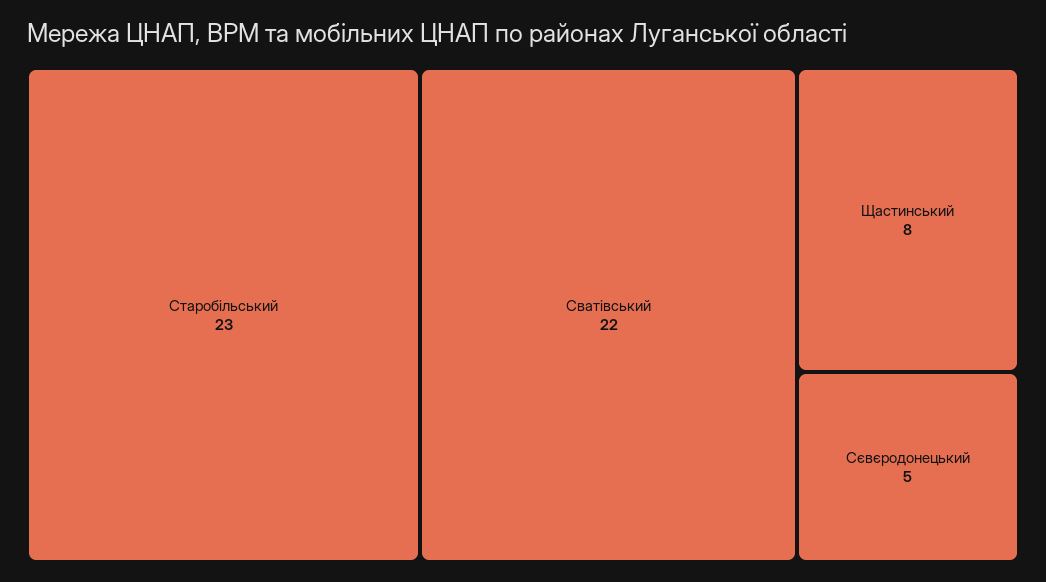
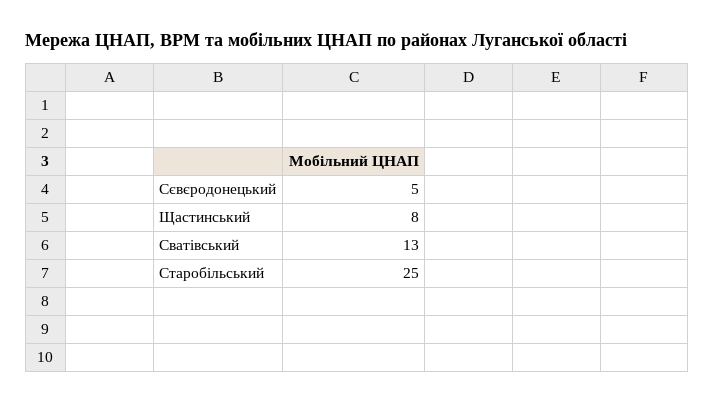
Старобільський: 23 -> 25
Сватівський: 22 -> 13

